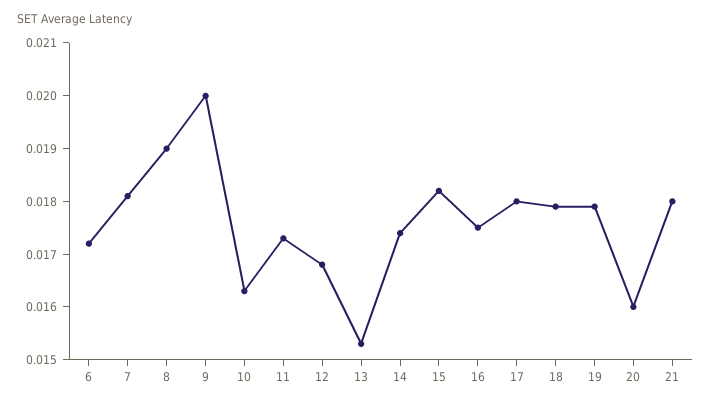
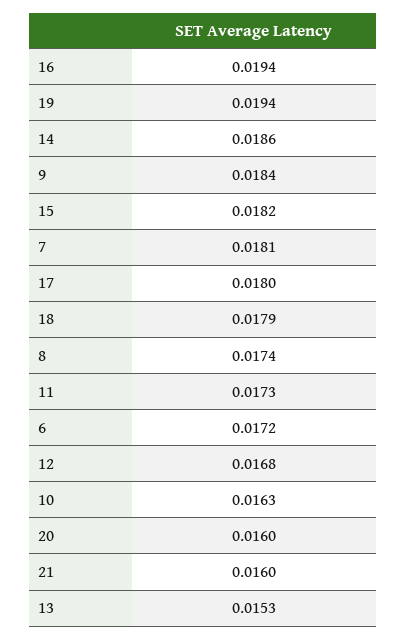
8: 0.019 -> 0.0174
9: 0.02 -> 0.0184
14: 0.0175 -> 0.0186
16: 0.0175 -> 0.0194
19: 0.018 -> 0.0194
21: 0.018 -> 0.016

